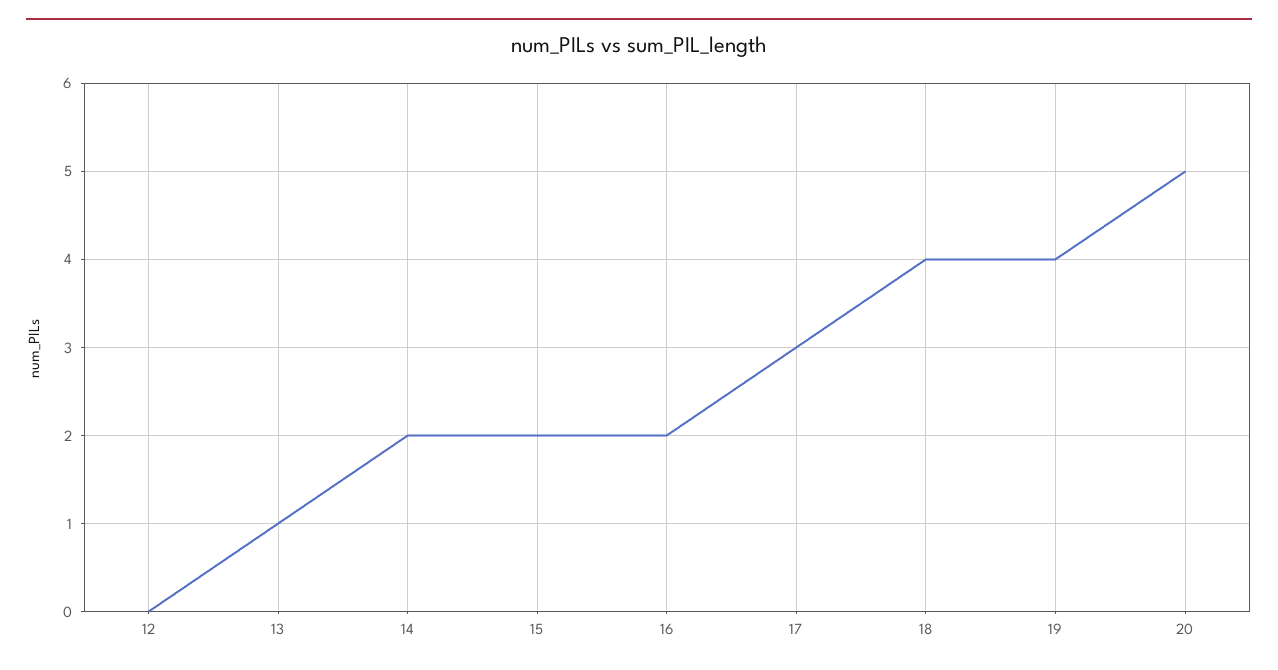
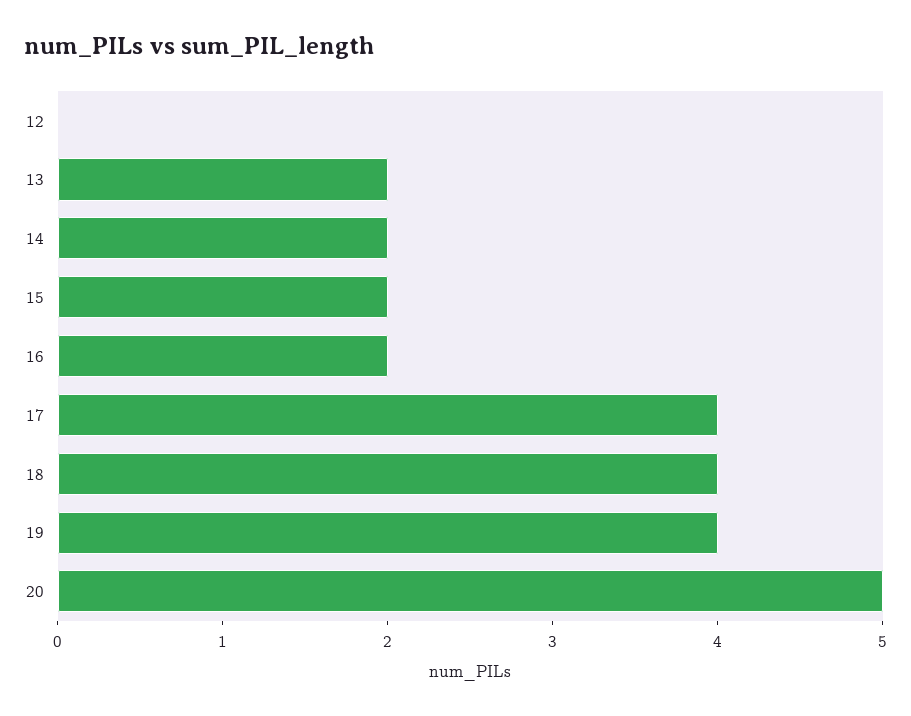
13: 1 -> 2
17: 3 -> 4

